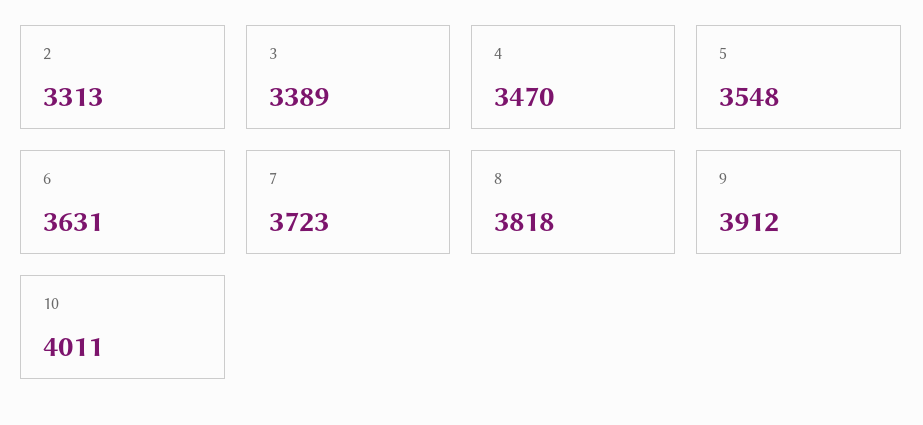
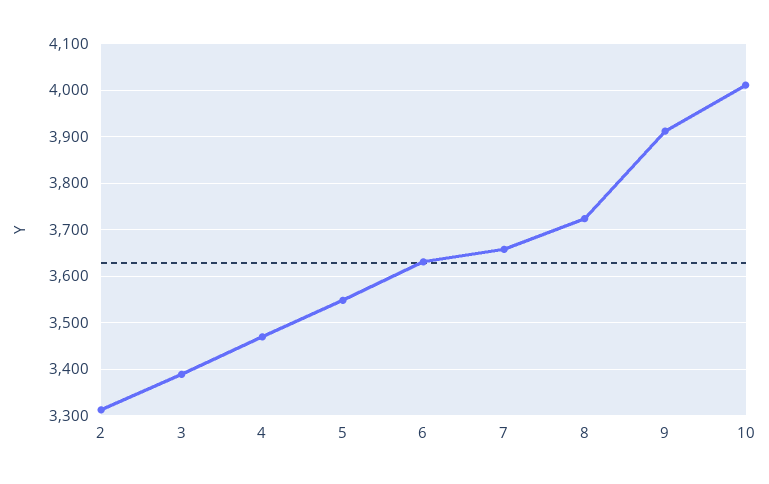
7: 3723 -> 3660
8: 3818 -> 3720

